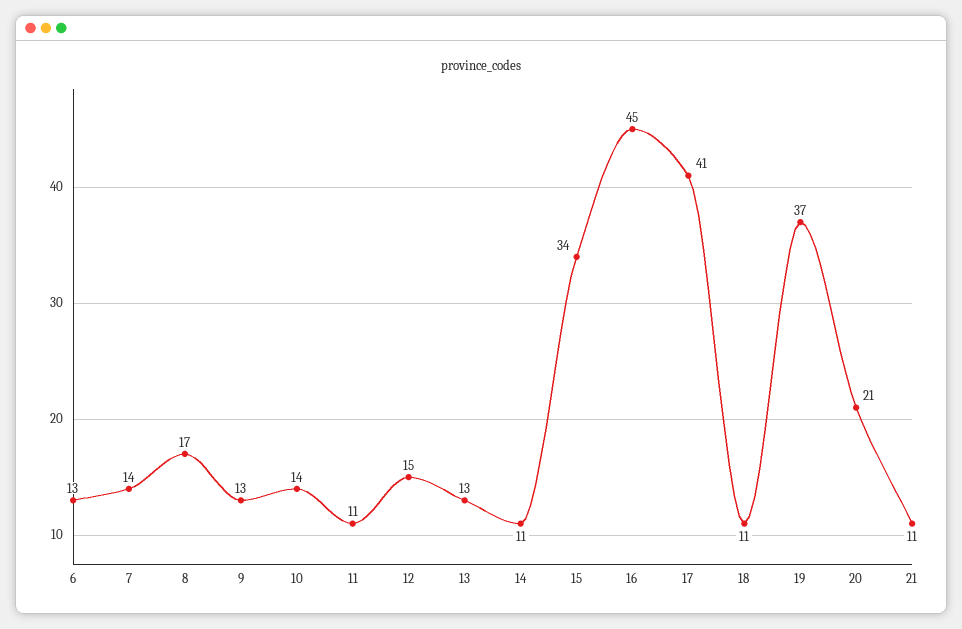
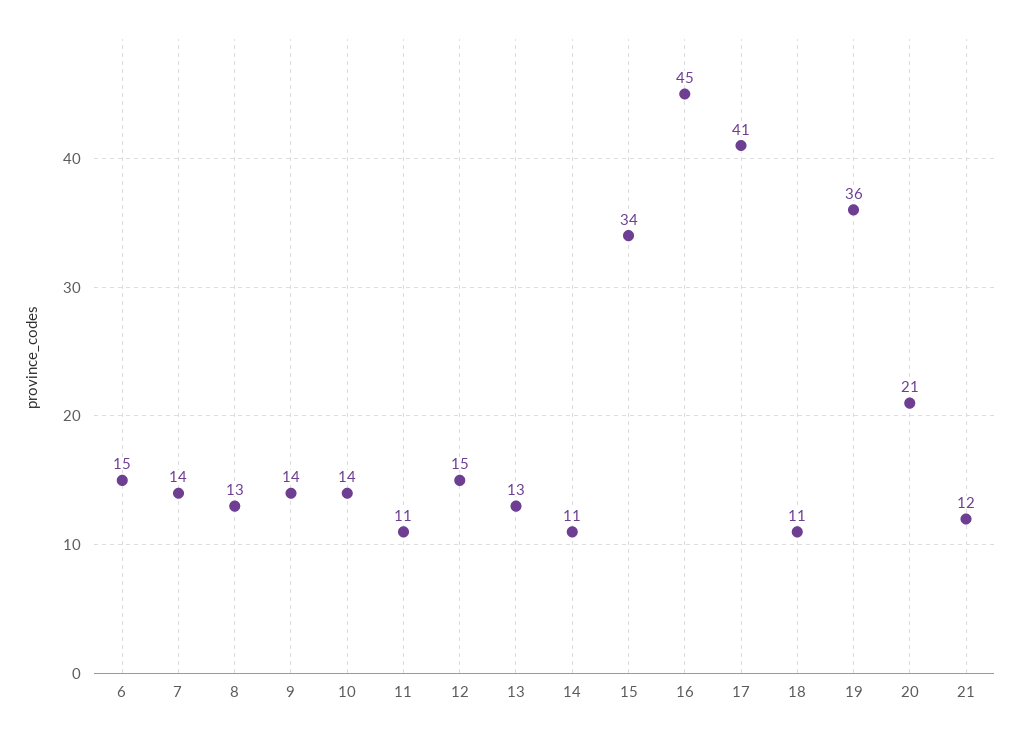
6: 13 -> 15
8: 17 -> 13
9: 13 -> 14
19: 37 -> 36
21: 11 -> 12

